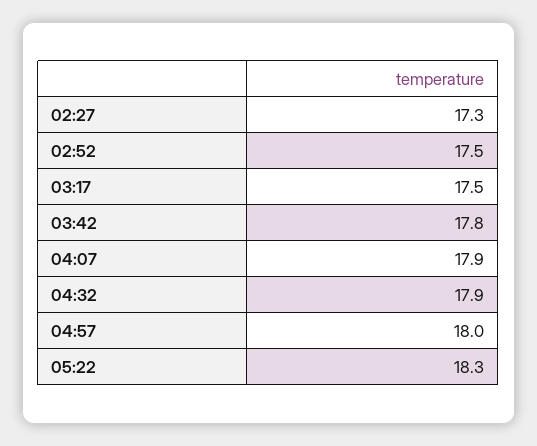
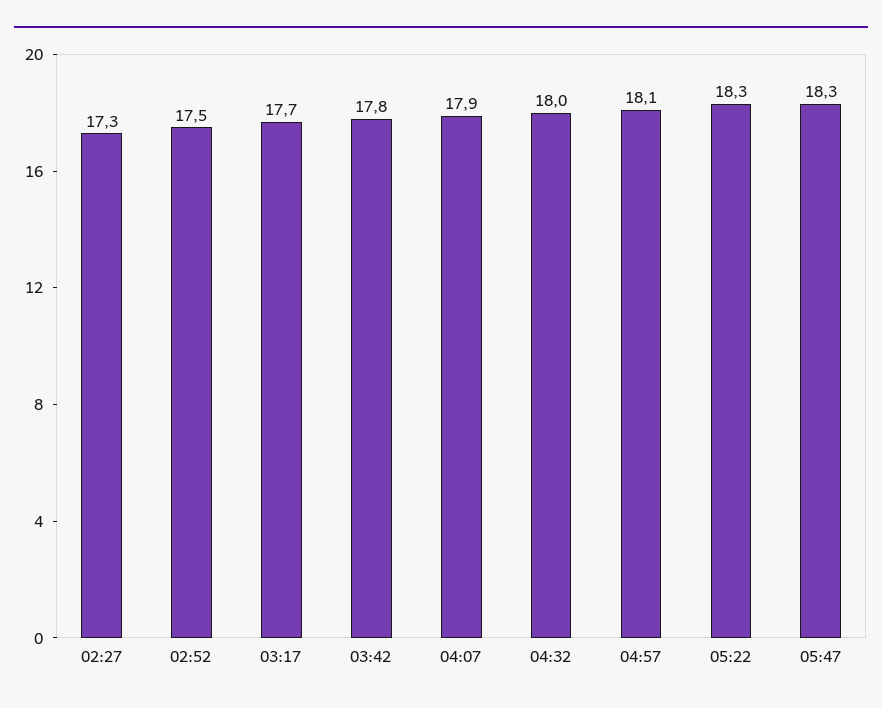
03:17: 17.5 -> 17.7
04:32: 17.9 -> 18
04:57: 18 -> 18.1
05:47: none -> 18.3

